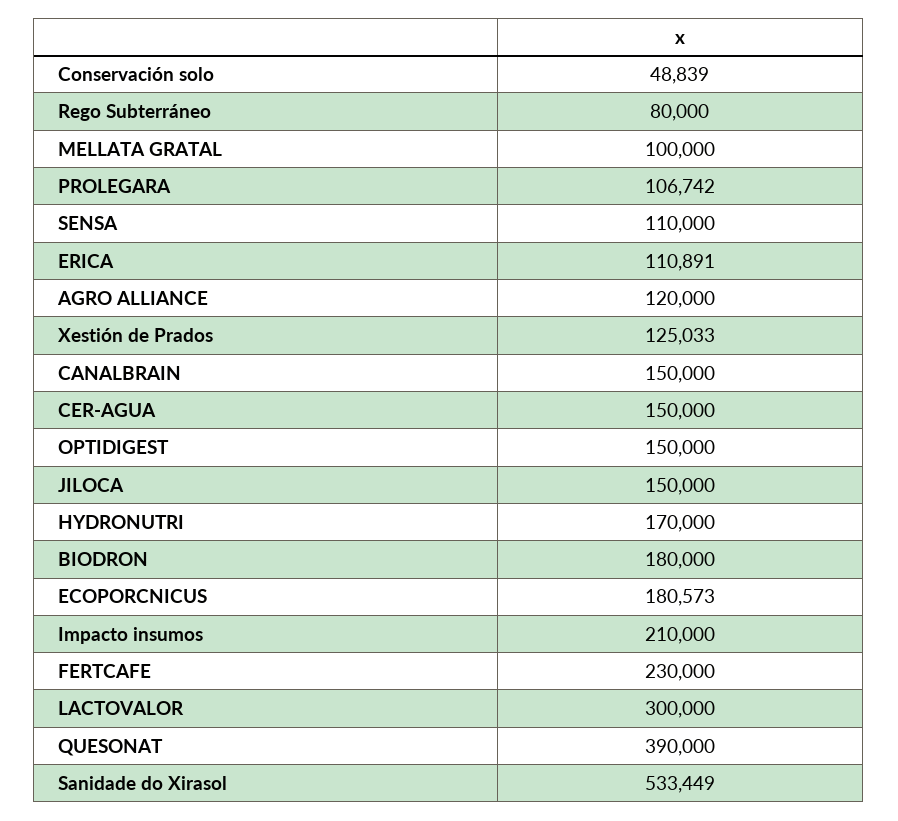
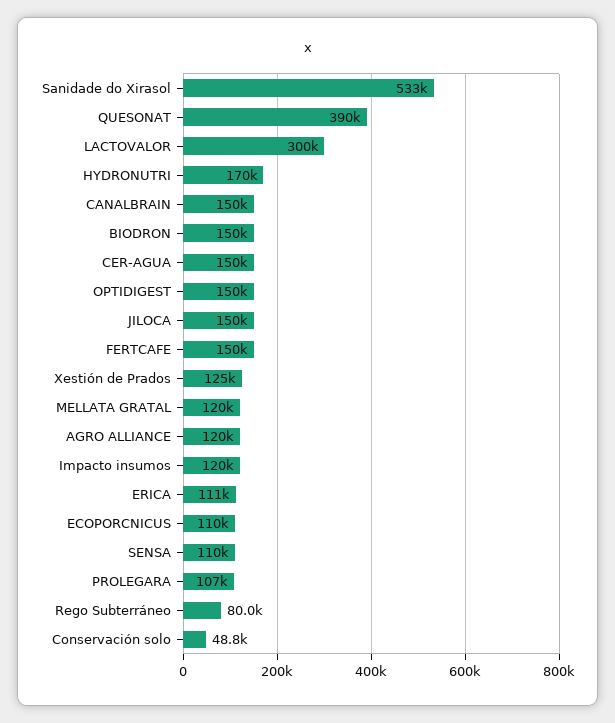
MELLATA GRATAL: 100000 -> 120000
BIODRON: 180000 -> 150000
ECOPORCNICUS: 180573 -> 110000
Impacto insumos: 210000 -> 120000
FERTCAFE: 230000 -> 150000

